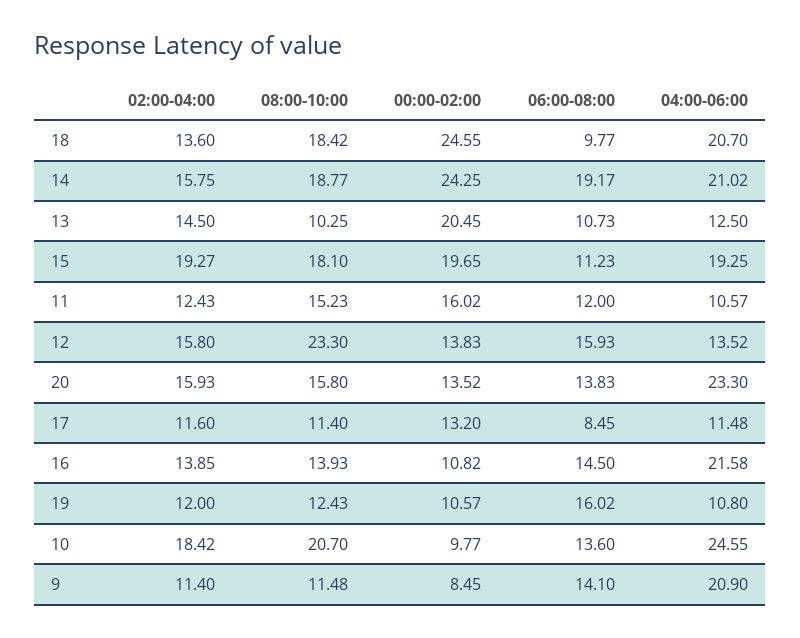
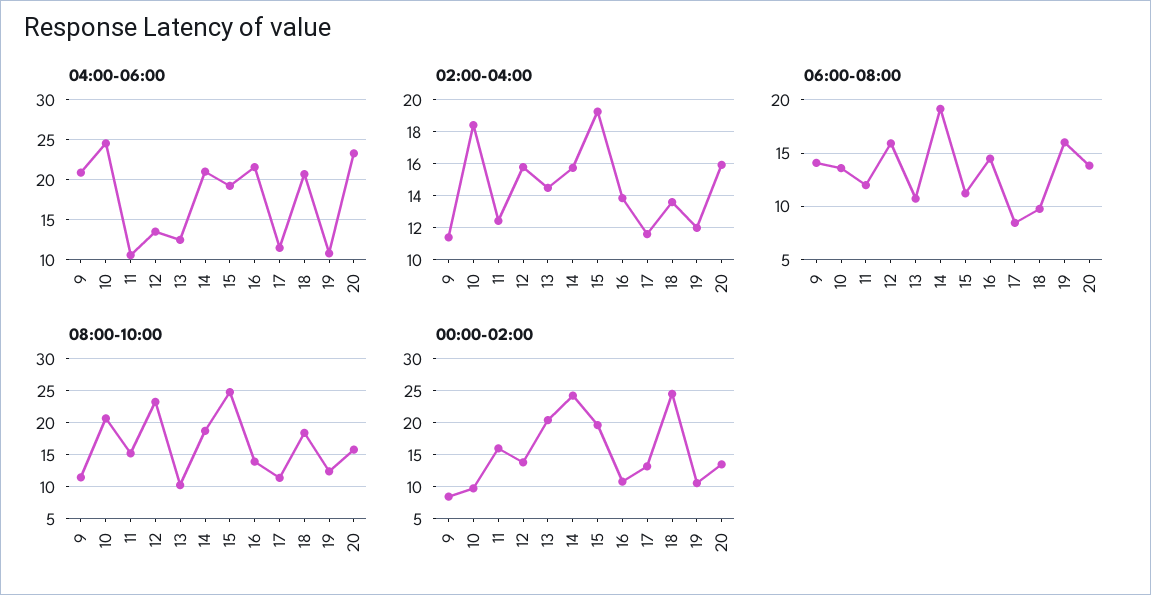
08:00-10:00, 15: 18.1 -> 25

